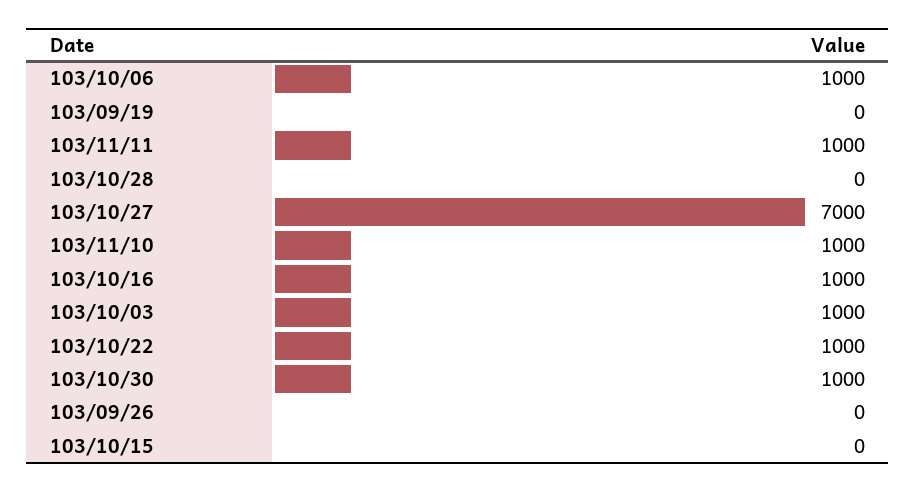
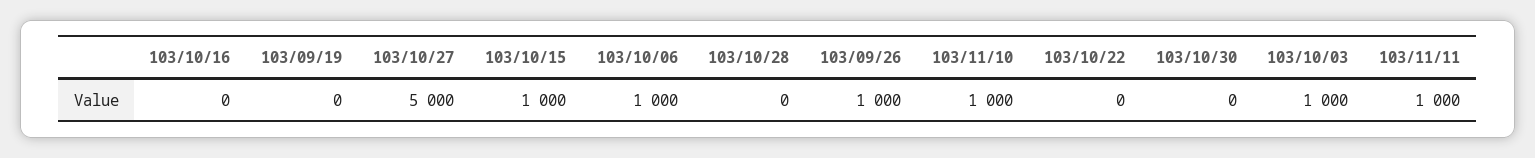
103/10/27: 7000 -> 5000
103/10/16: 1000 -> 0
103/10/22: 1000 -> 0
103/10/30: 1000 -> 0
103/09/26: 0 -> 1000
103/10/15: 0 -> 1000

